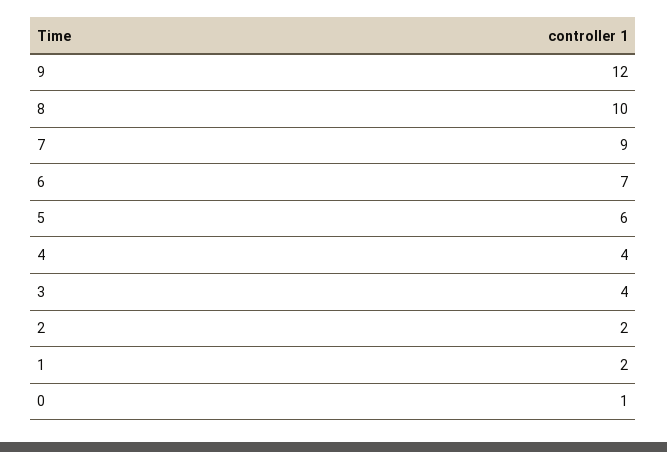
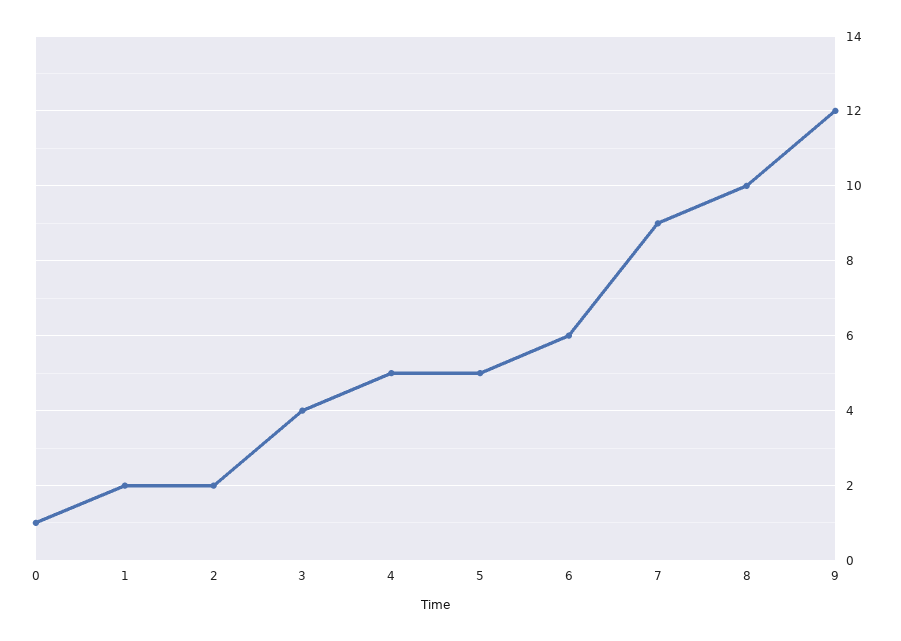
6: 7 -> 6
5: 6 -> 5
4: 4 -> 5

